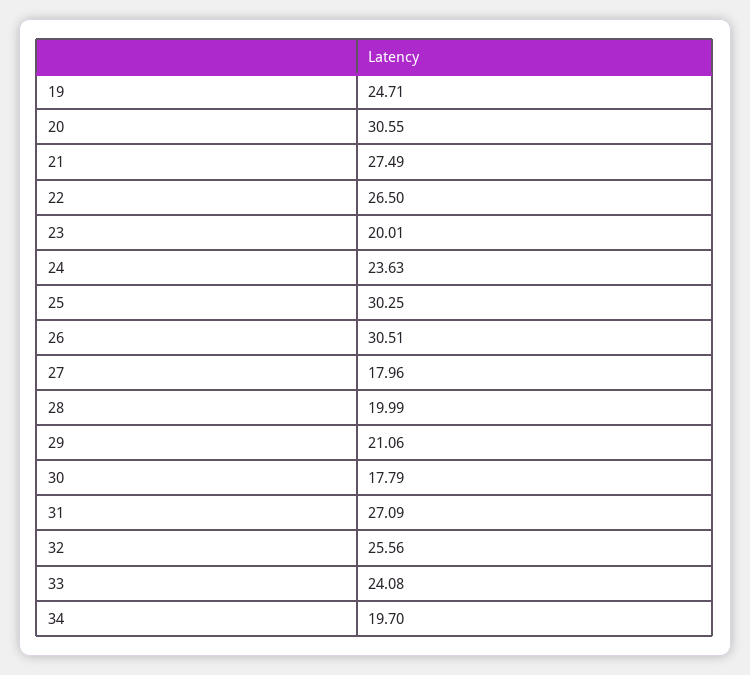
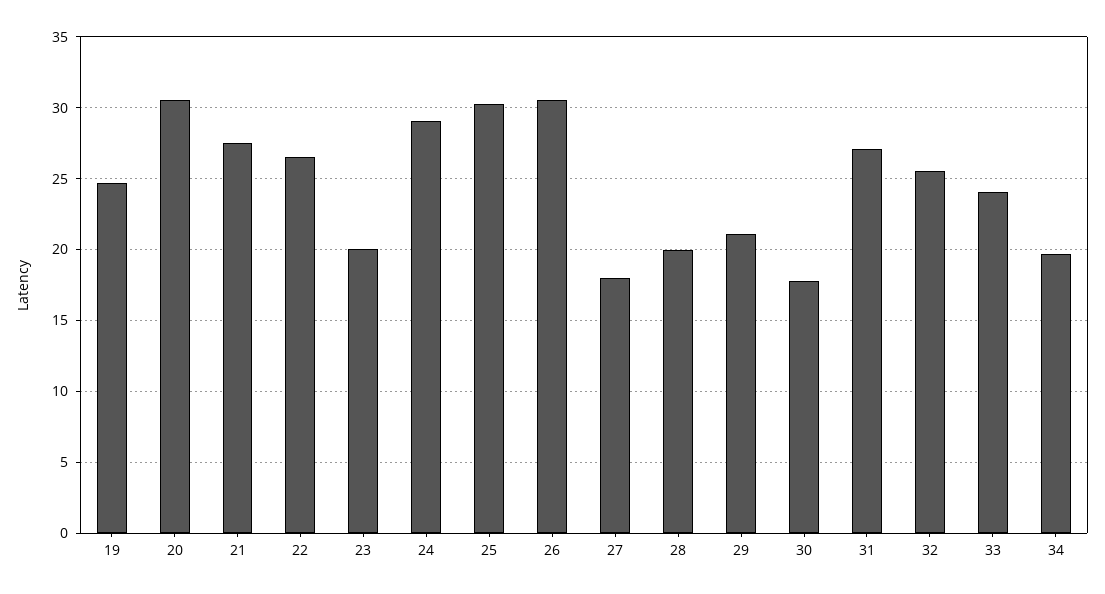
24: 23.63 -> 29

